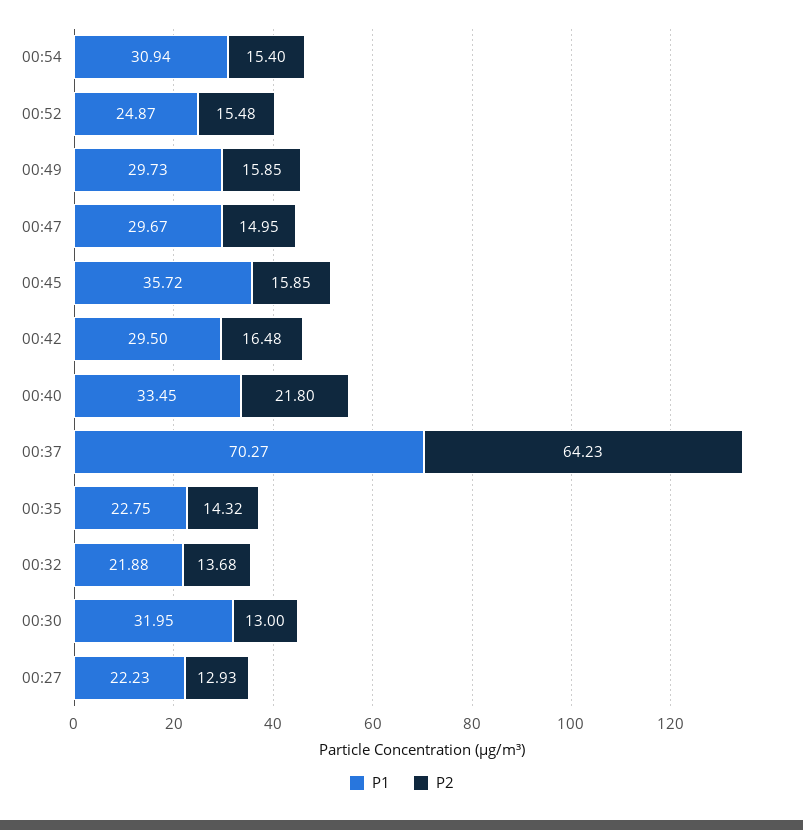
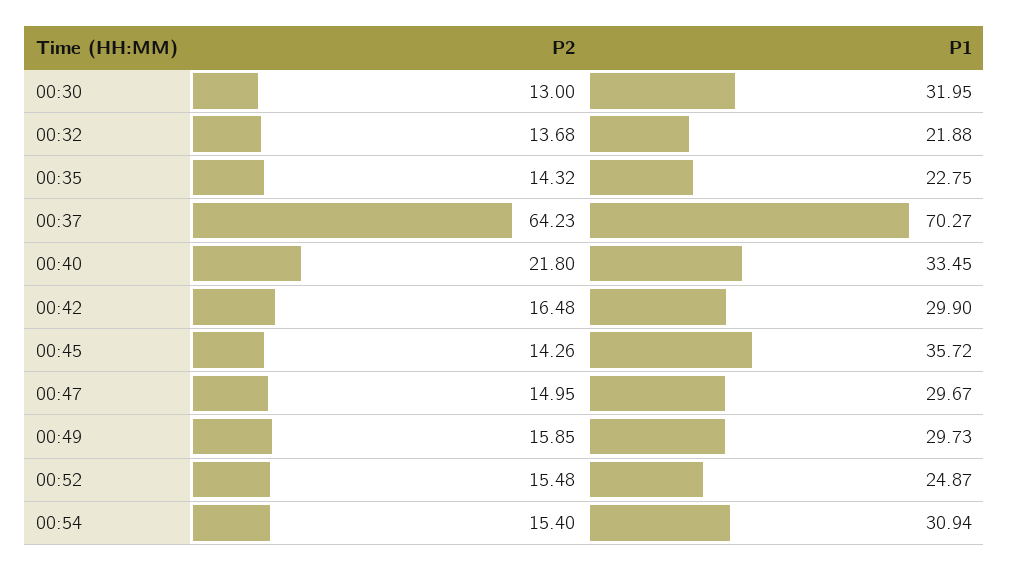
P2, 00:45: 15.85 -> 14.26
P1, 00:42: 29.5 -> 29.9
P1, 00:27: 22.23 -> none
P2, 00:27: 12.93 -> none

